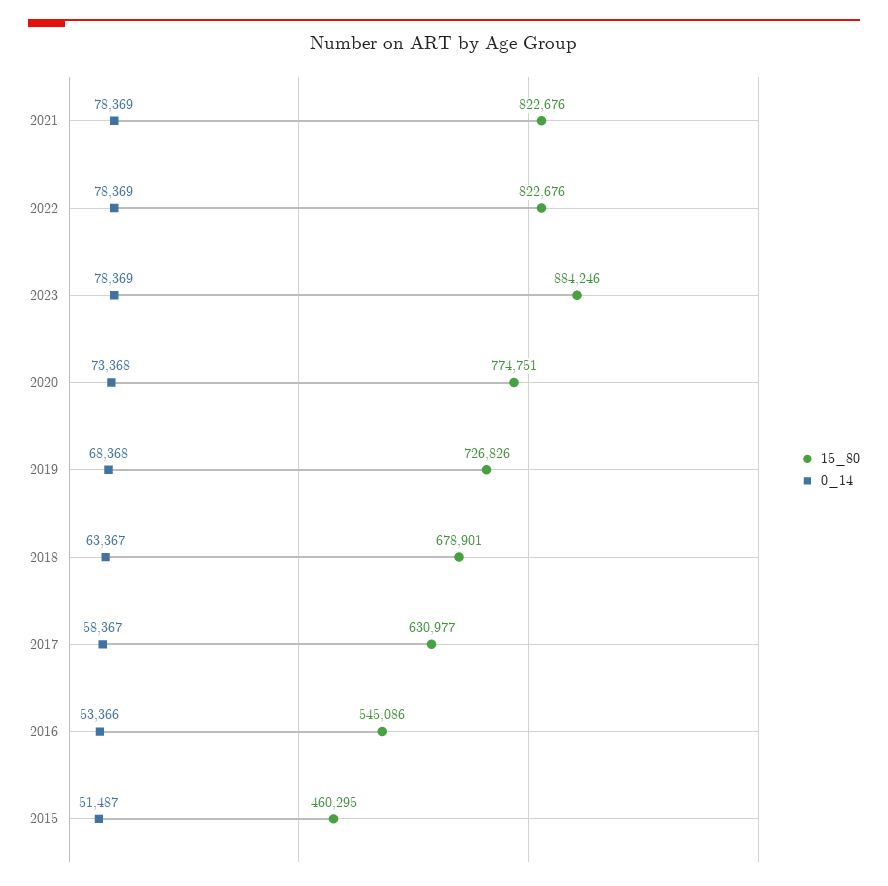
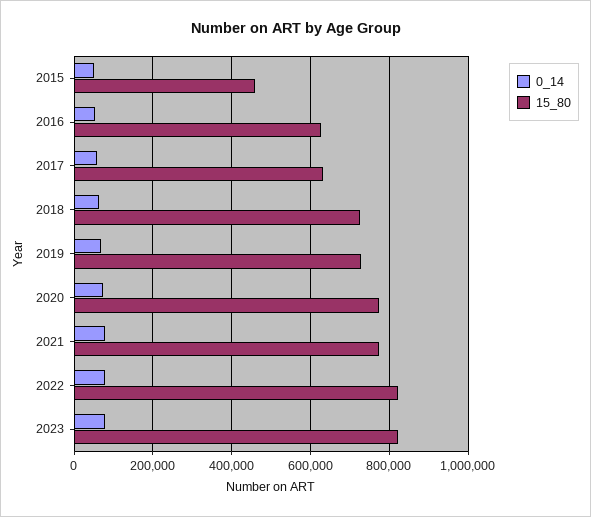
15_80, 2021: 822676 -> 780000
15_80, 2023: 884246 -> 820000
15_80, 2018: 678901 -> 720000
15_80, 2016: 545086 -> 620000

